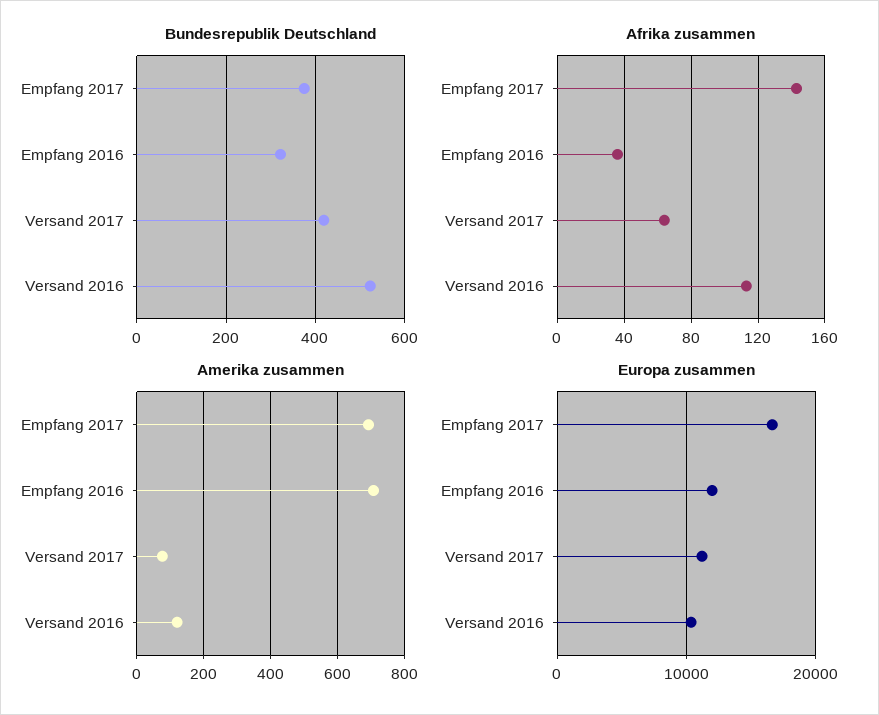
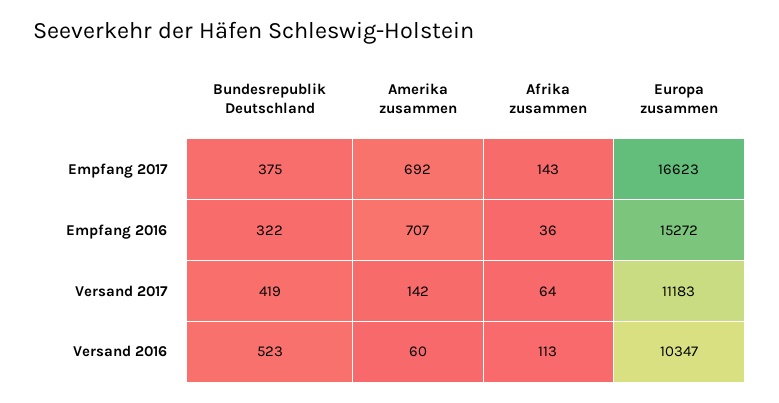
Amerika zusammen, Versand 2017: 80 -> 142
Amerika zusammen, Versand 2016: 120 -> 60
Europa zusammen, Empfang 2016: 12000 -> 15272

